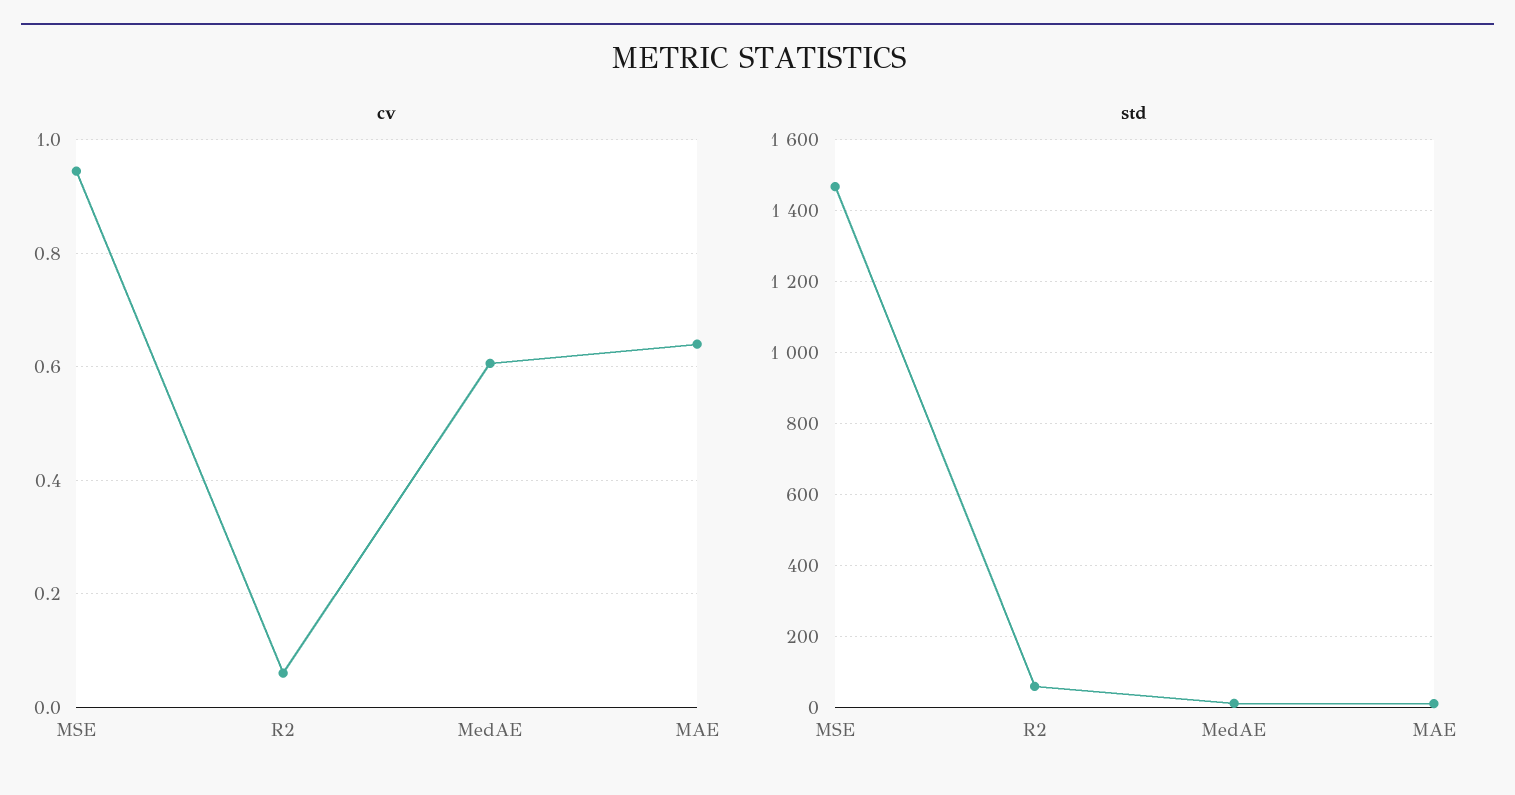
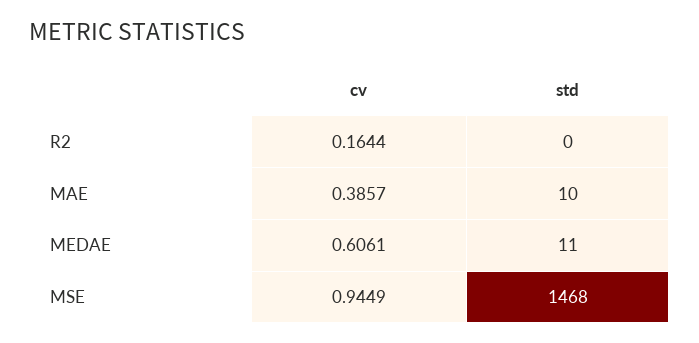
cv, R2: 0.06 -> 0.1644
cv, MAE: 0.64 -> 0.3857
std, R2: 60 -> 0

